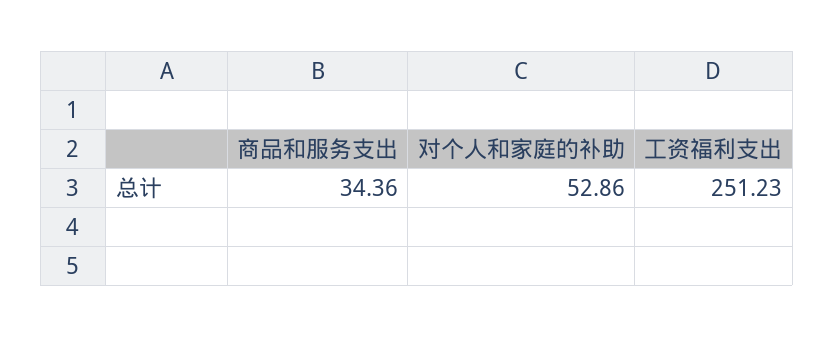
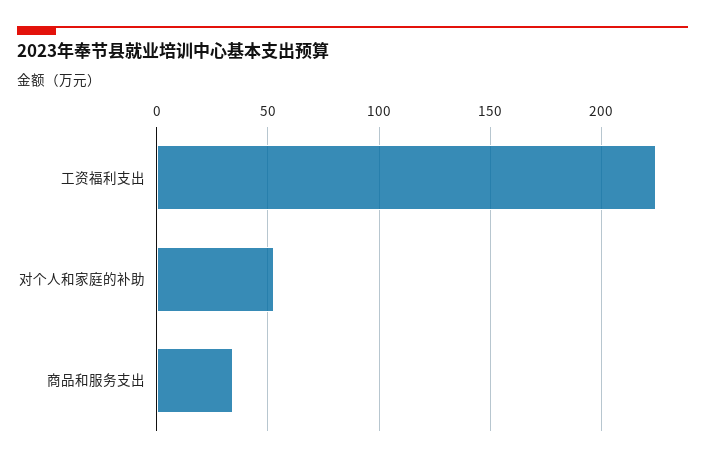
工资福利支出: 251.23 -> 225

